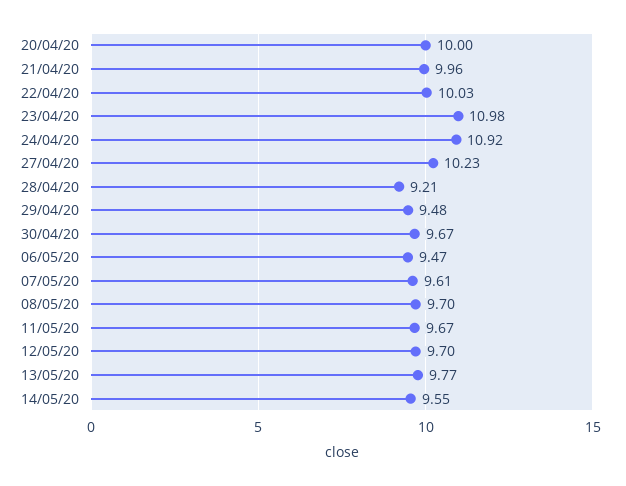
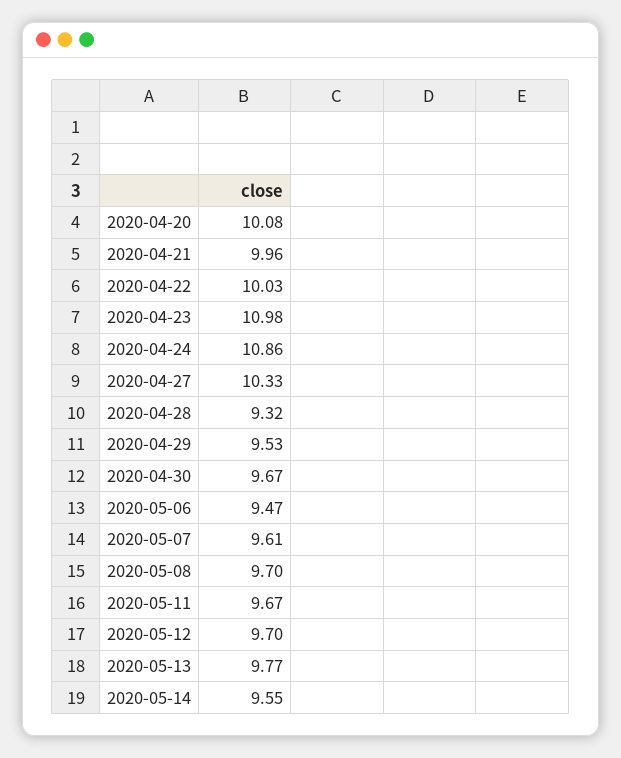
20/04/20: 10 -> 10.08
24/04/20: 10.92 -> 10.86
27/04/20: 10.23 -> 10.33
28/04/20: 9.21 -> 9.32
29/04/20: 9.48 -> 9.53

